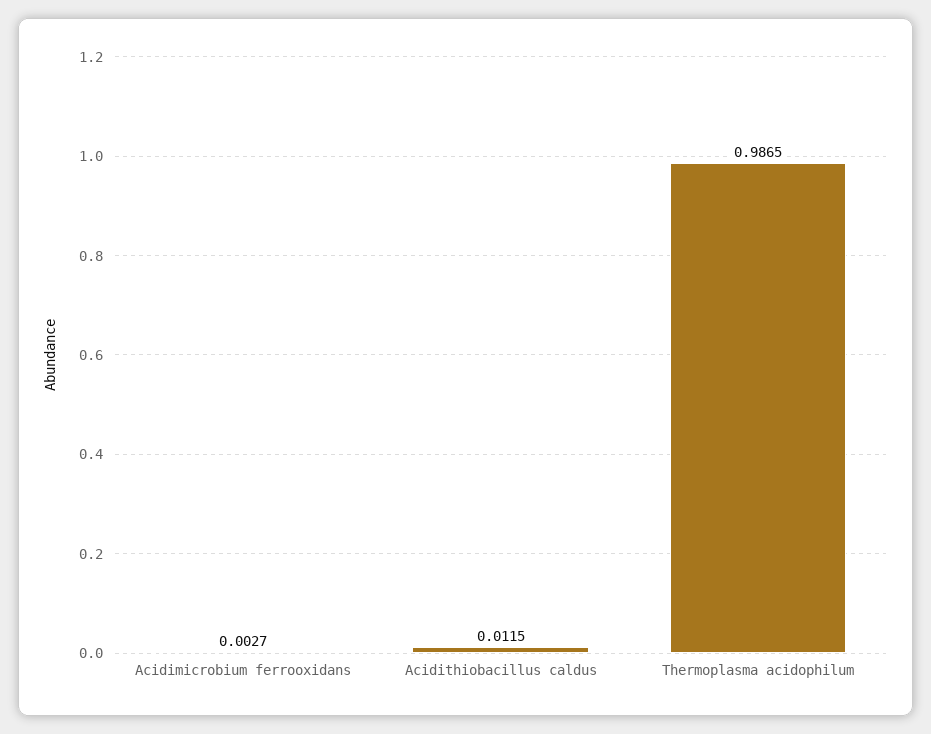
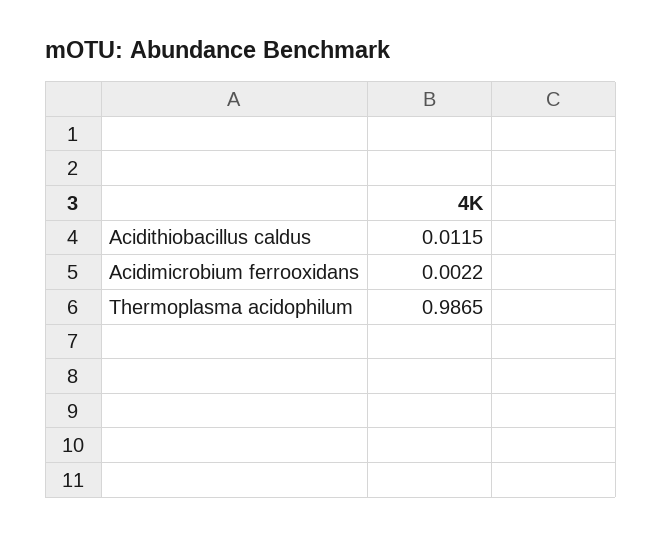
Acidimicrobium ferrooxidans: 0.0027 -> 0.0022

